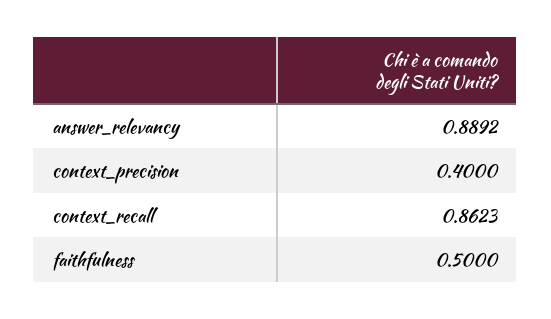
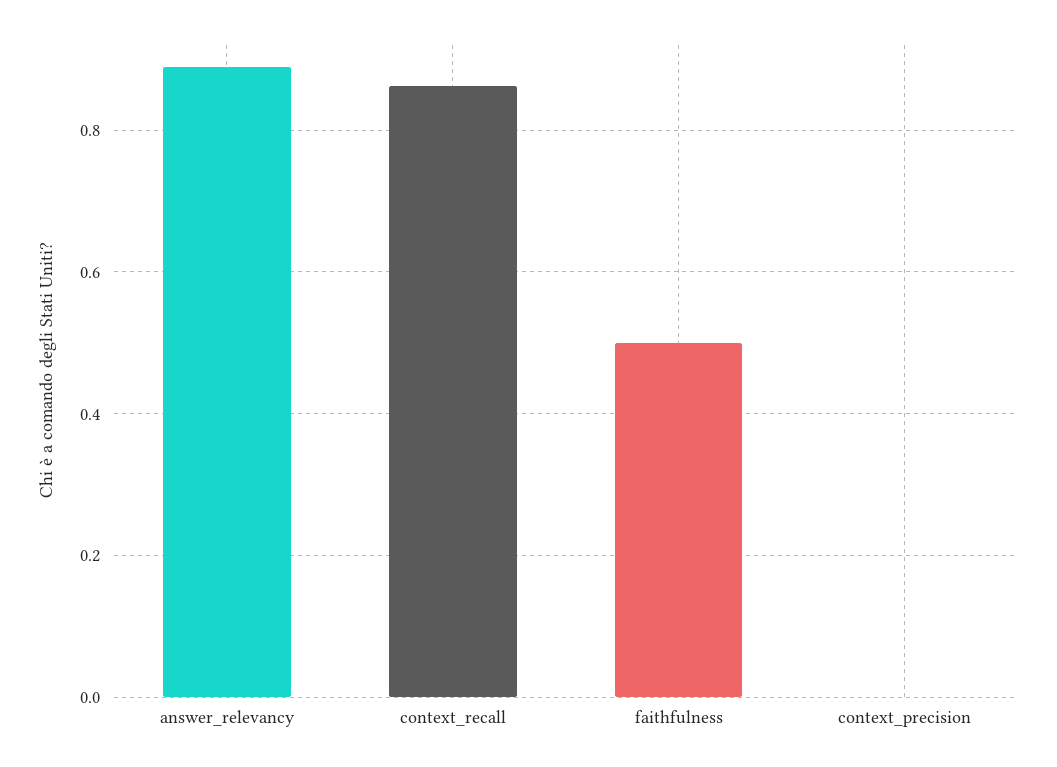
context_precision: 0.4 -> 0

